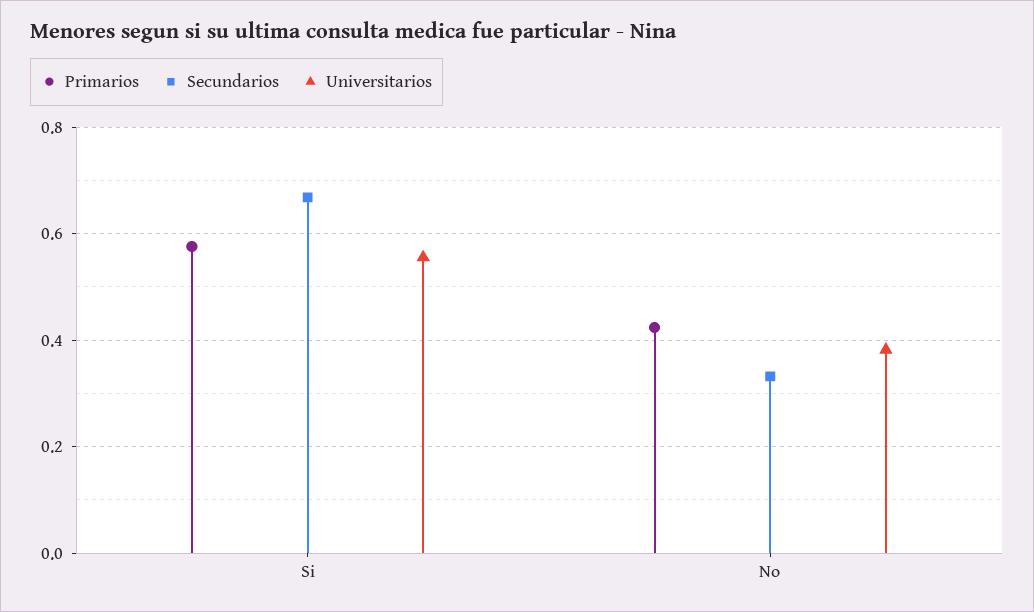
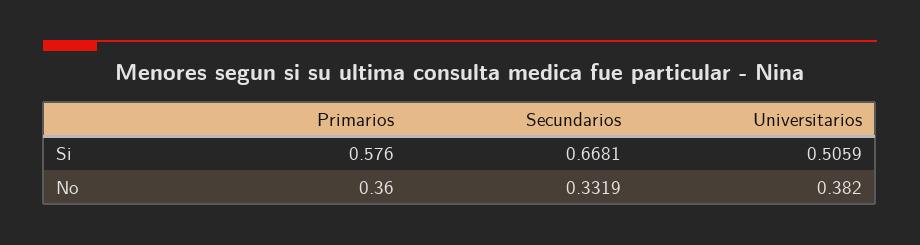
Universitarios, Si: 0.56 -> 0.5059
Primarios, No: 0.42 -> 0.36

